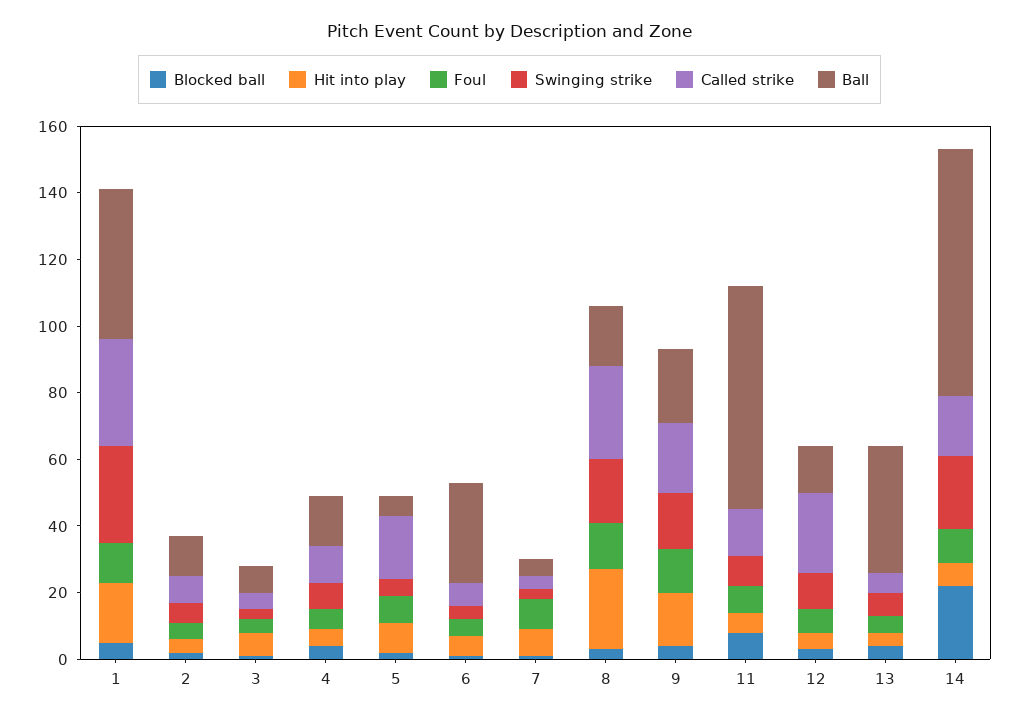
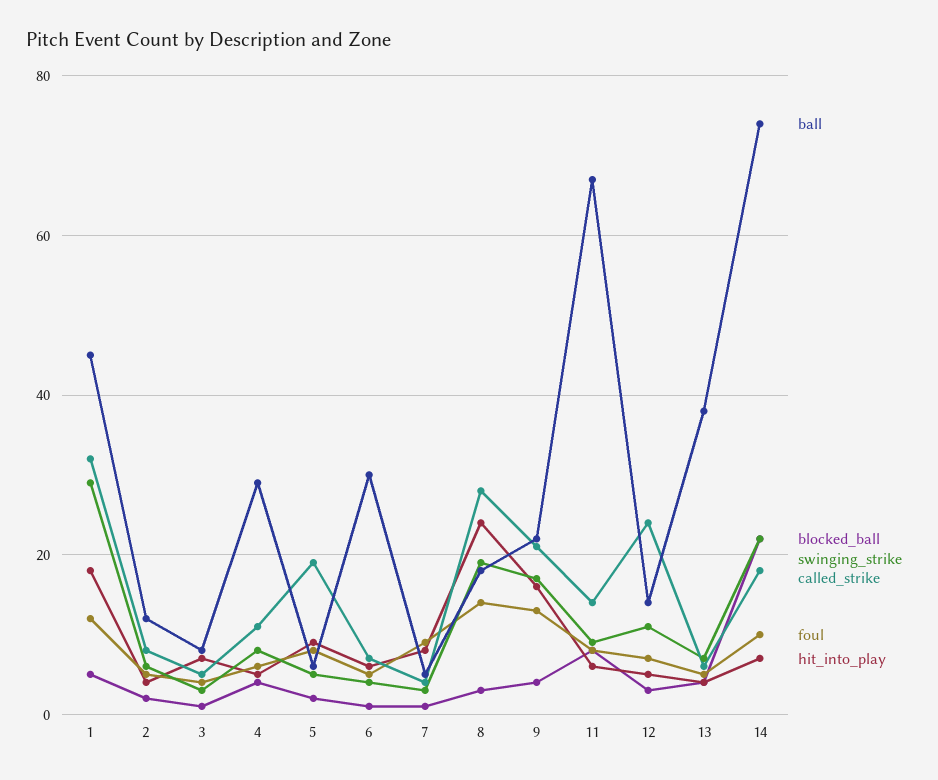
Ball, 4: 15 -> 30

